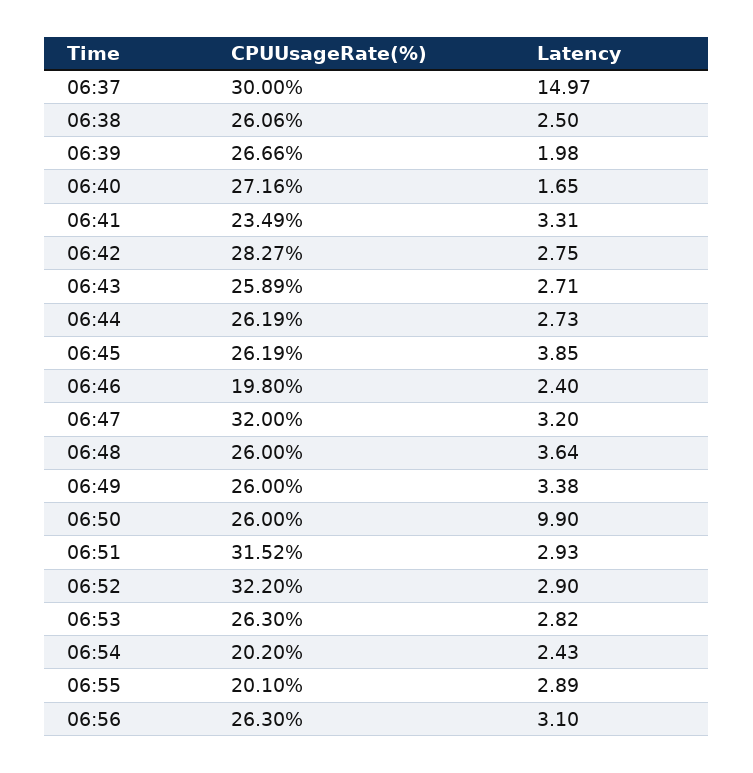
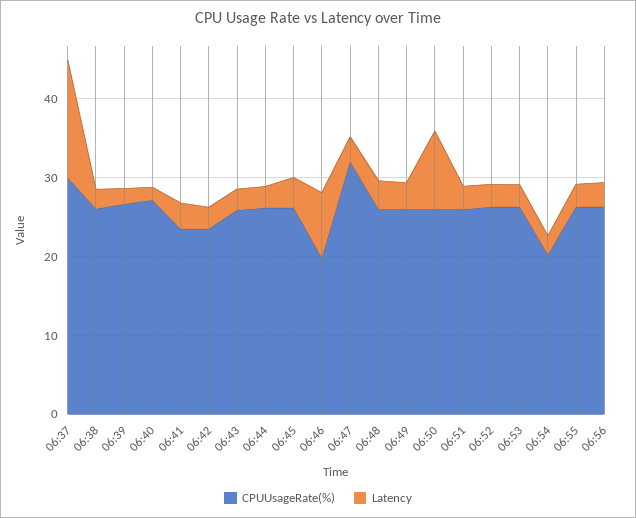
CPUUsageRate(%), 06:42: 28.27 -> 24
Latency, 06:46: 2.4 -> 8
CPUUsageRate(%), 06:51: 31.52 -> 26
CPUUsageRate(%), 06:52: 32.2 -> 26
CPUUsageRate(%), 06:55: 20.1 -> 26

